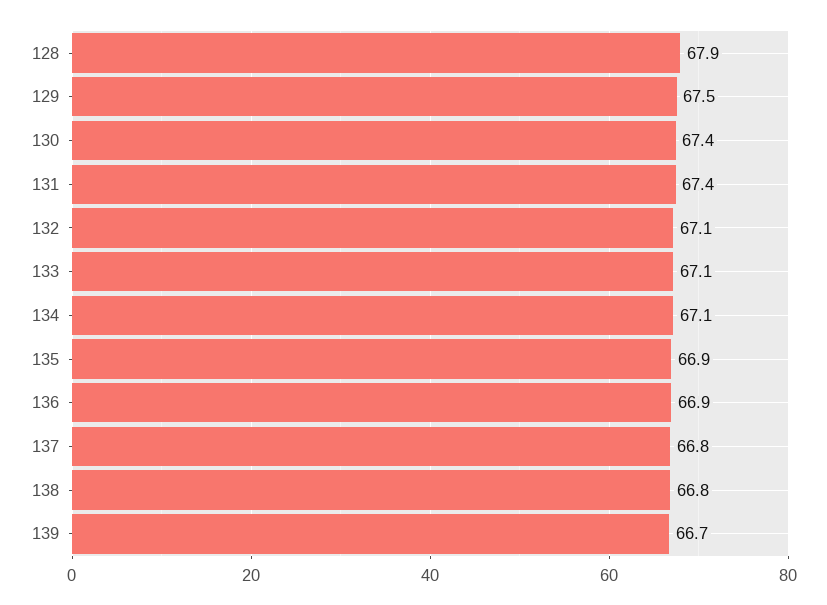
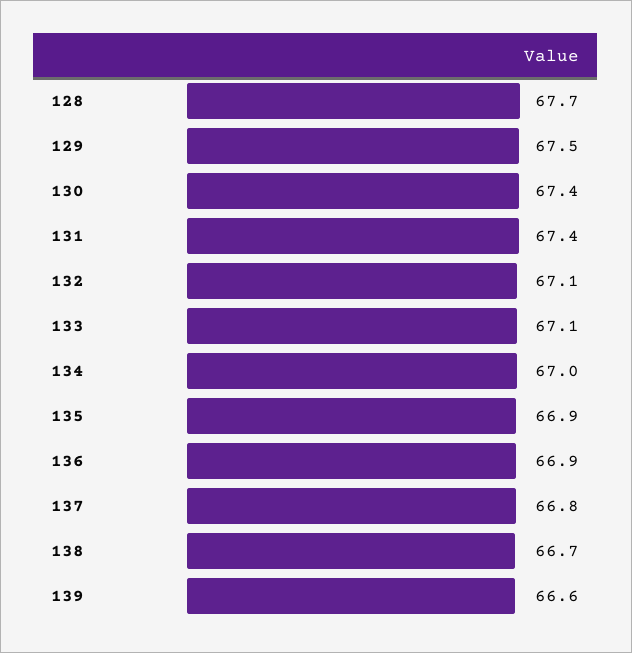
128: 67.9 -> 67.7
134: 67.1 -> 67
138: 66.8 -> 66.7
139: 66.7 -> 66.6

